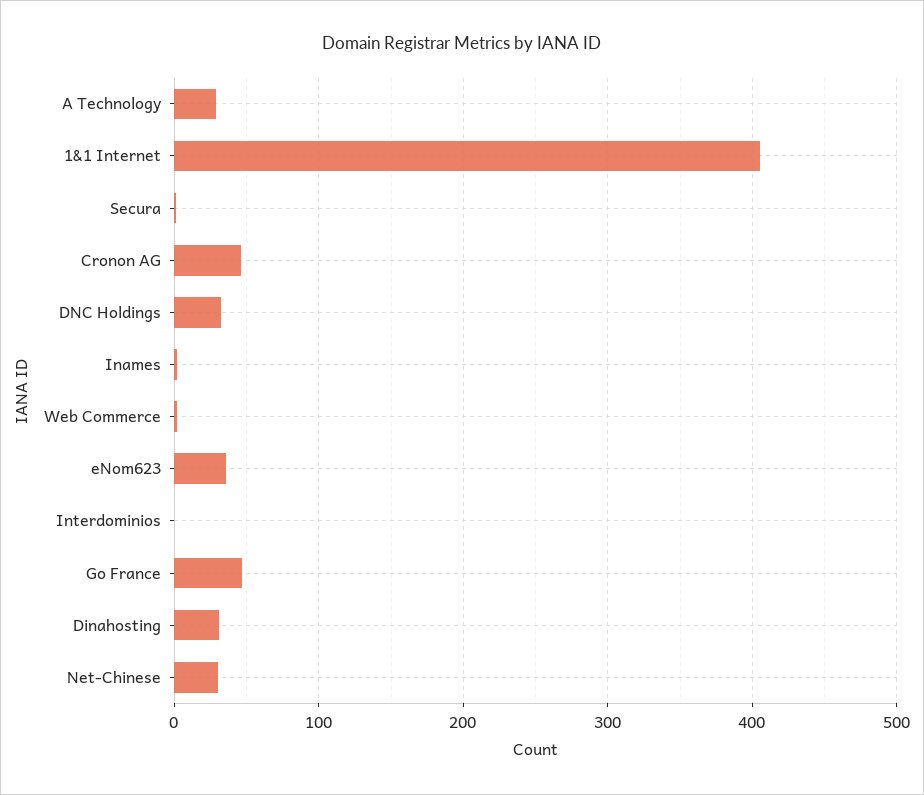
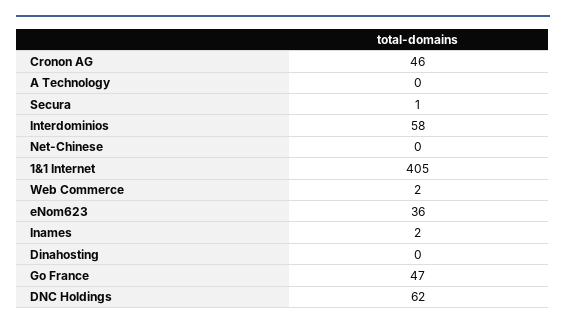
A Technology: 30 -> 0
DNC Holdings: 30 -> 62
Interdominios: 0 -> 58
Dinahosting: 30 -> 0
Net-Chinese: 30 -> 0

